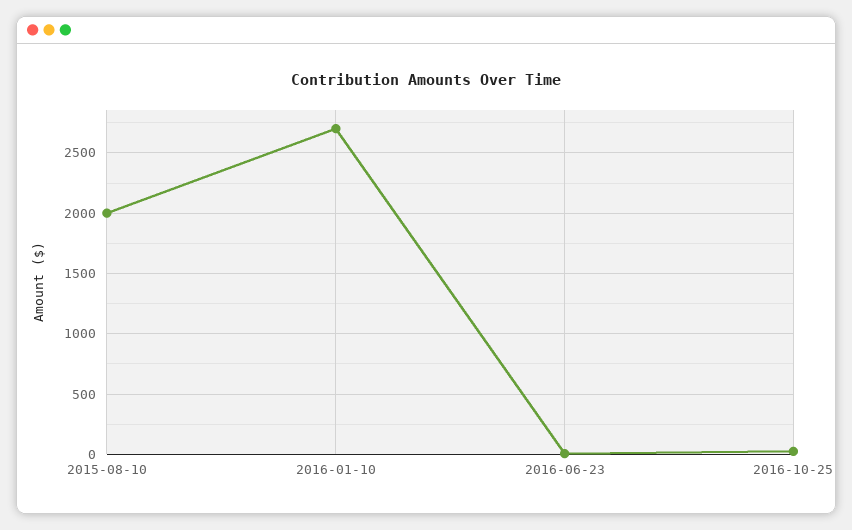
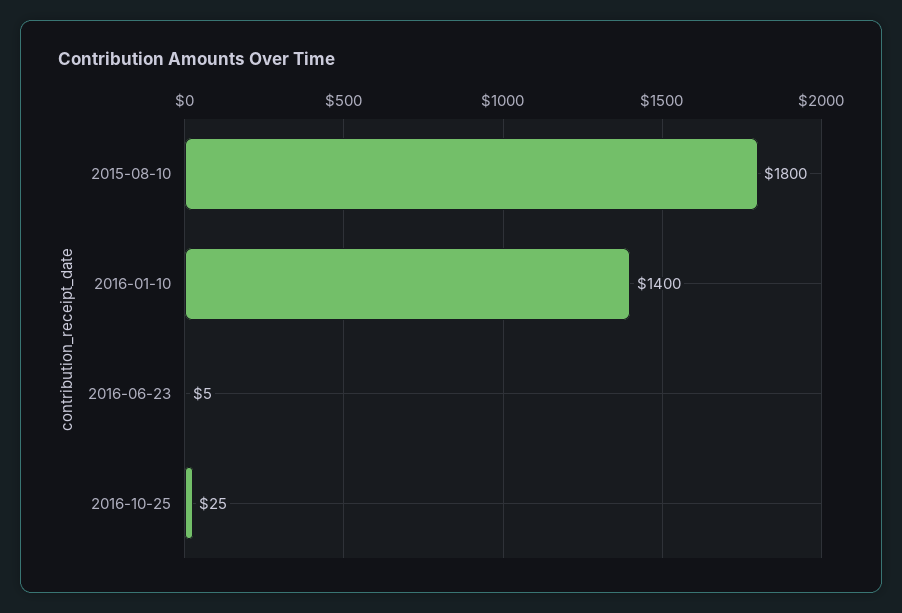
2015-08-10: 2000 -> 1800
2016-01-10: 2700 -> 1400

